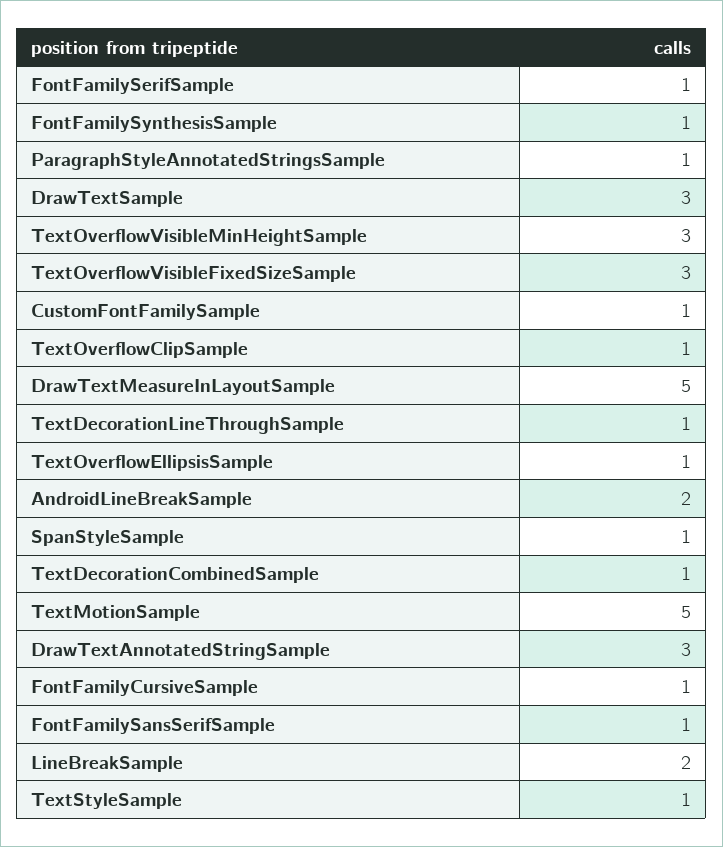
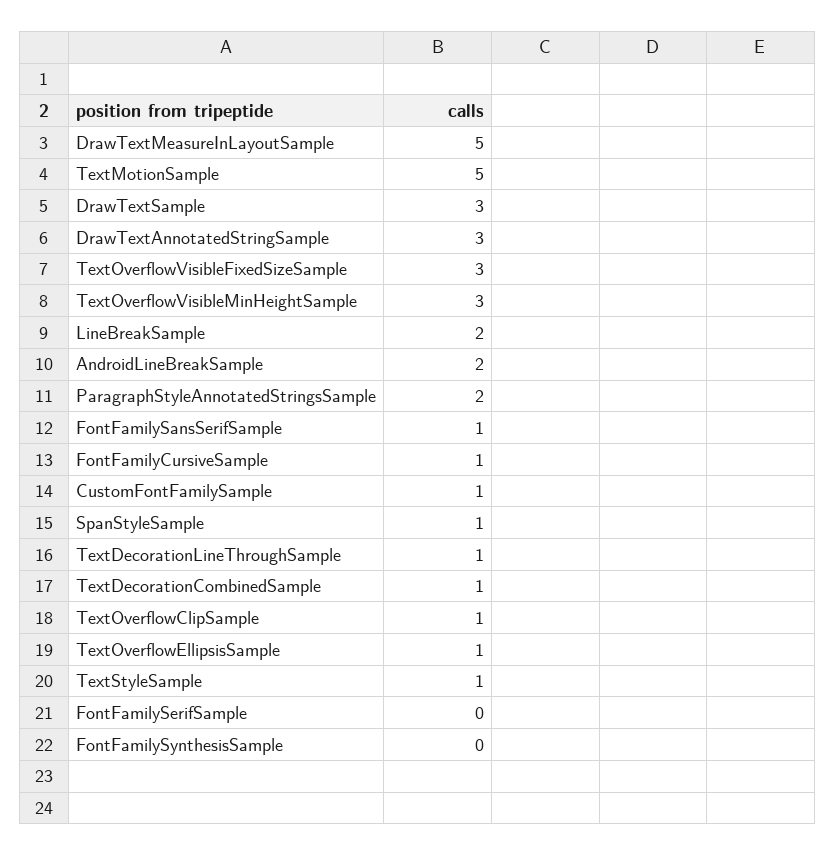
FontFamilySerifSample: 1 -> 0
FontFamilySynthesisSample: 1 -> 0
ParagraphStyleAnnotatedStringsSample: 1 -> 2

